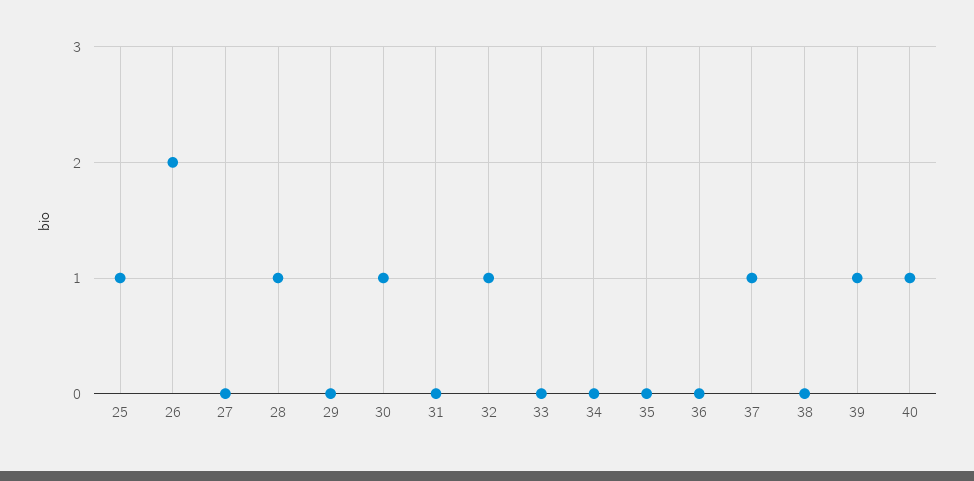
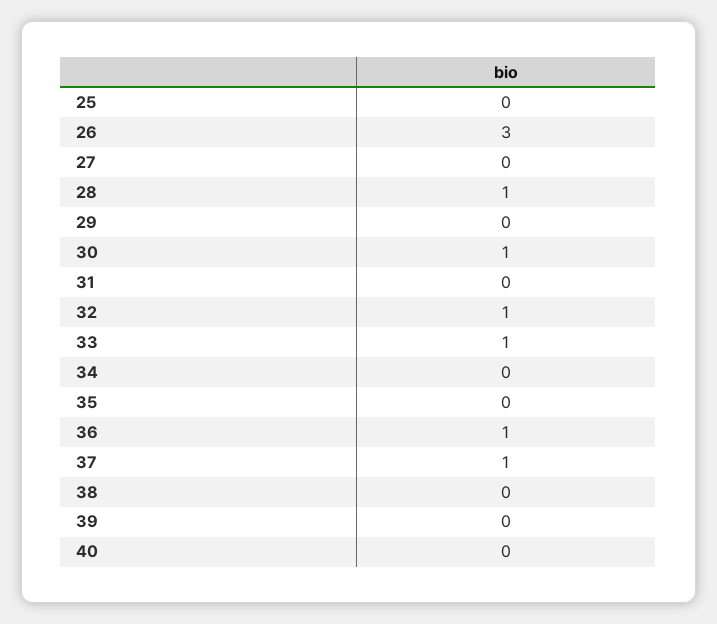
25: 1 -> 0
26: 2 -> 3
33: 0 -> 1
36: 0 -> 1
39: 1 -> 0
40: 1 -> 0

